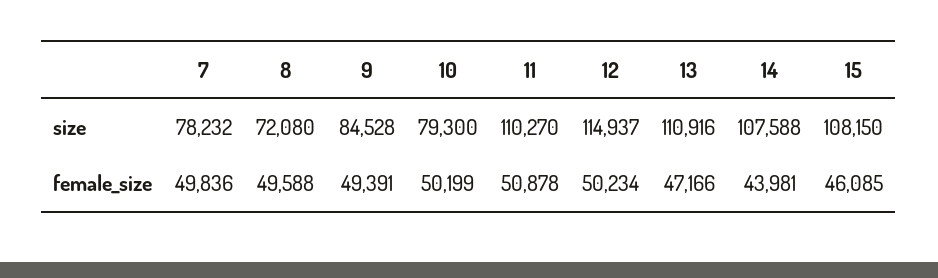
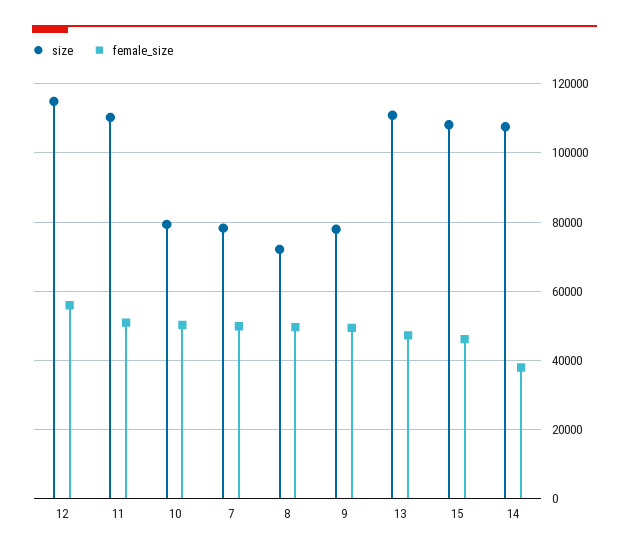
size, 9: 84528 -> 78000
female_size, 12: 50234 -> 56000
female_size, 14: 43981 -> 38000

